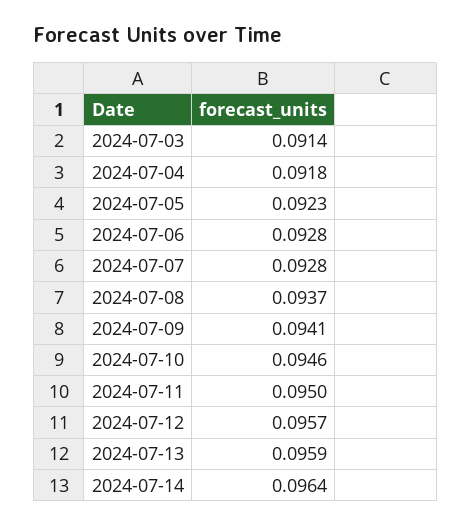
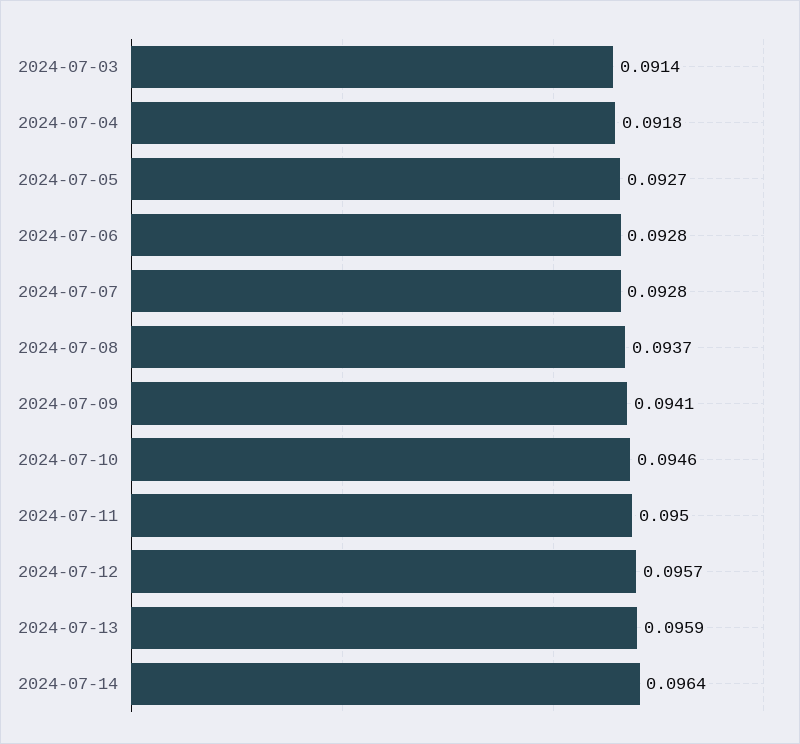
2024-07-05: 0.0923 -> 0.0927

